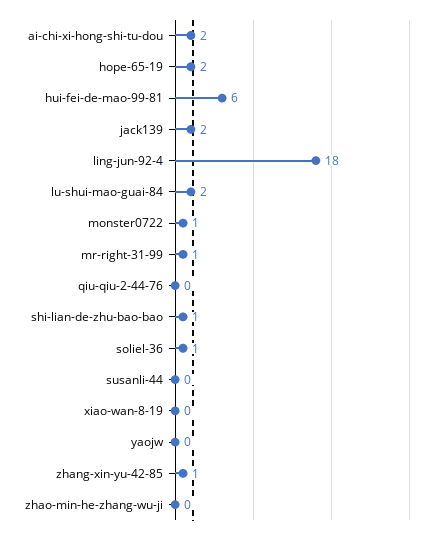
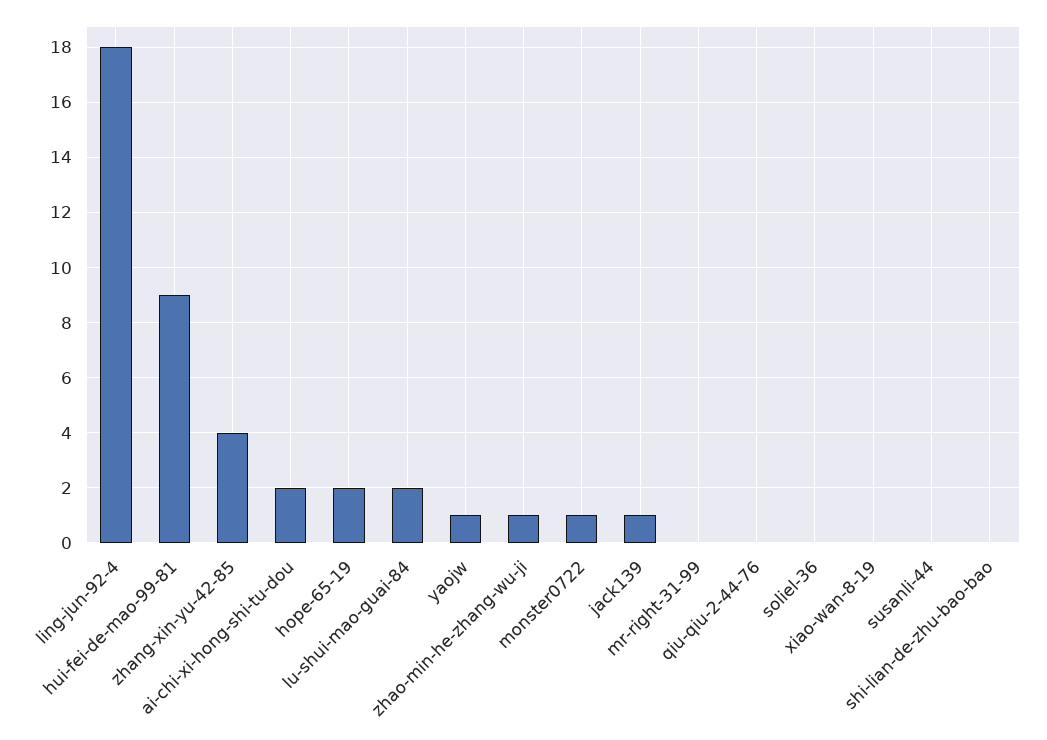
hui-fei-de-mao-99-81: 6 -> 9
jack139: 2 -> 1
mr-right-31-99: 1 -> 0
shi-lian-de-zhu-bao-bao: 1 -> 0
soliel-36: 1 -> 0
yaojw: 0 -> 1
zhang-xin-yu-42-85: 1 -> 4
zhao-min-he-zhang-wu-ji: 0 -> 1

